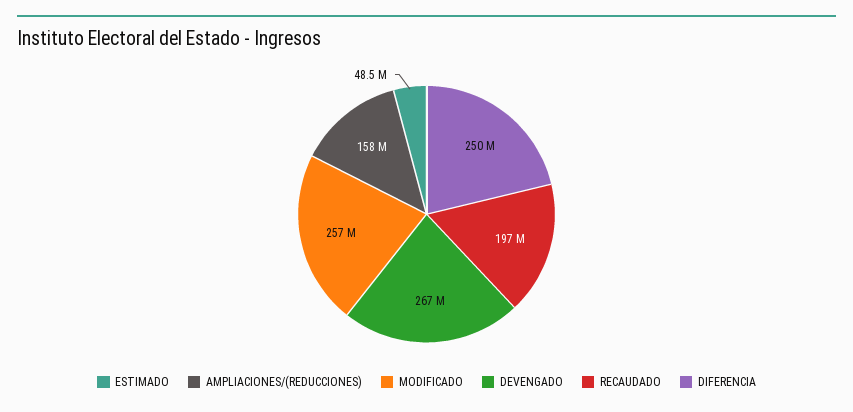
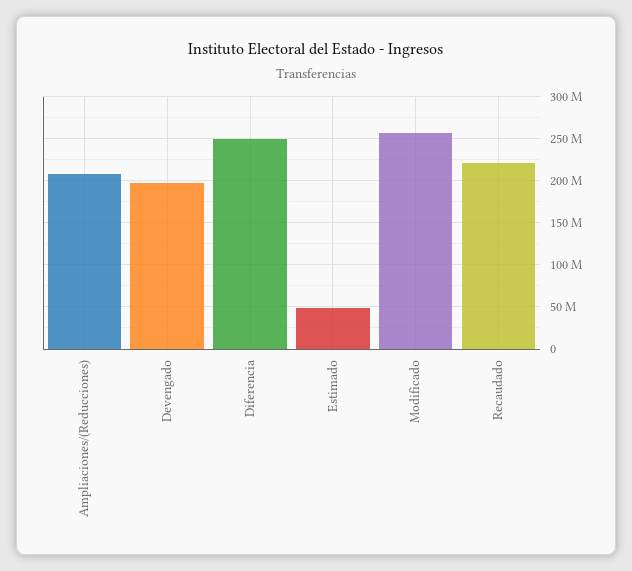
AMPLIACIONES/(REDUCCIONES): 158000000 -> 210000000
DEVENGADO: 267000000 -> 200000000
RECAUDADO: 197000000 -> 220000000

